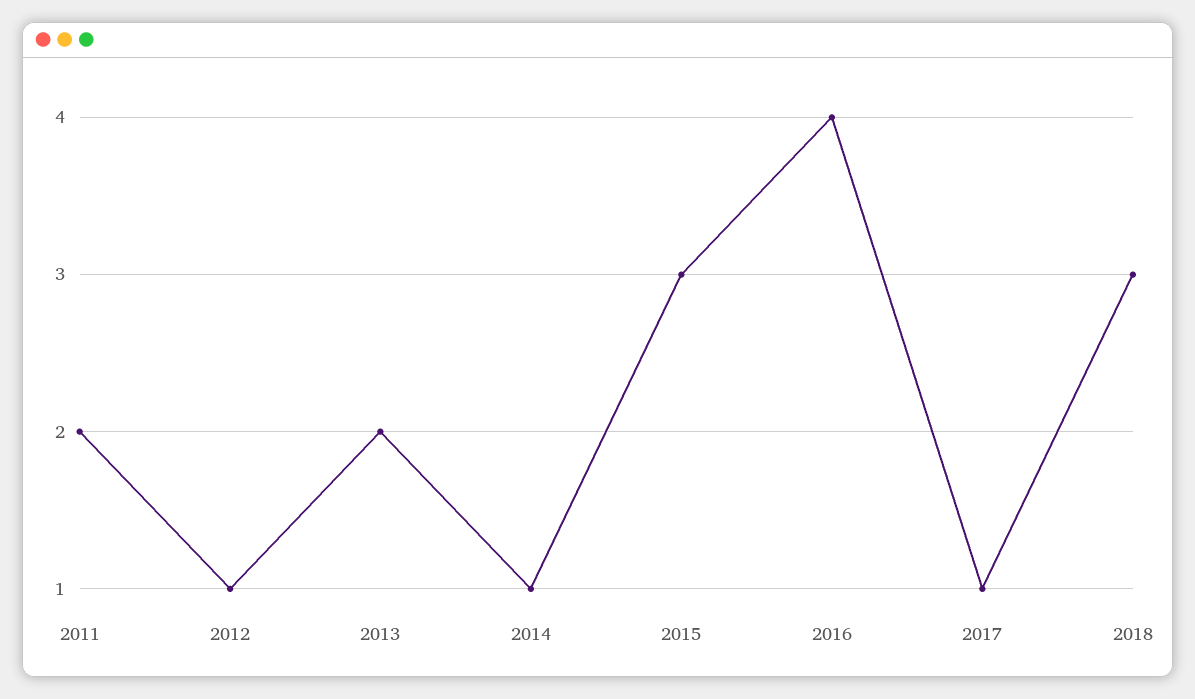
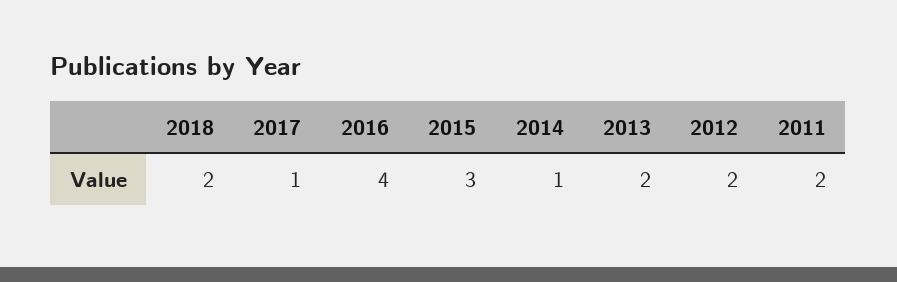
2012: 1 -> 2
2018: 3 -> 2

